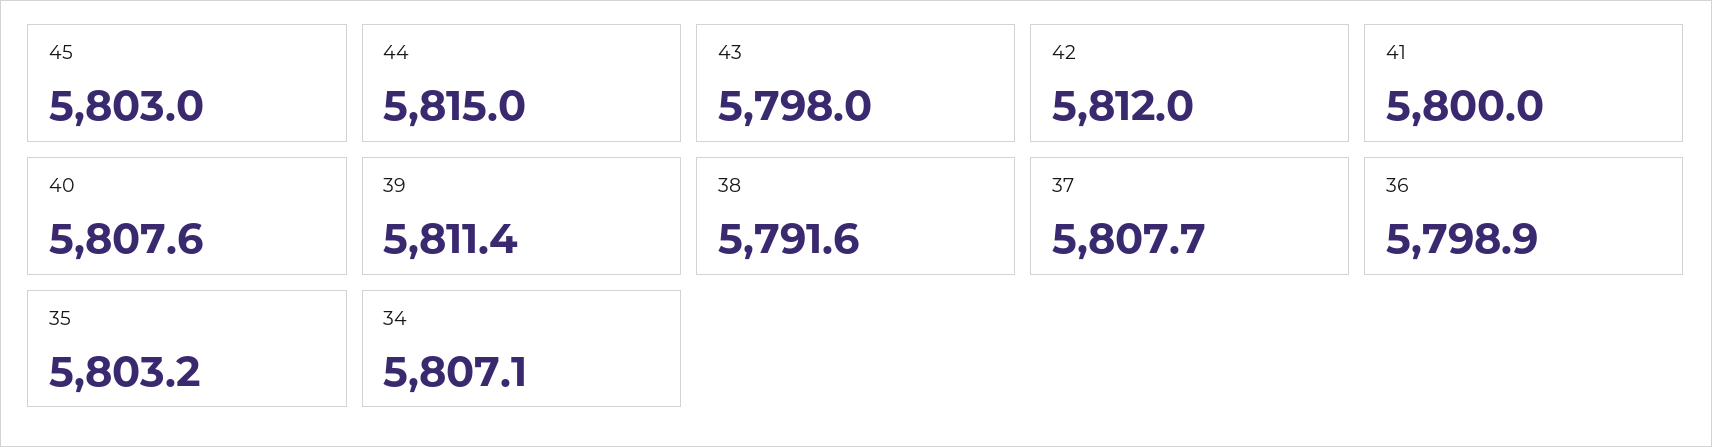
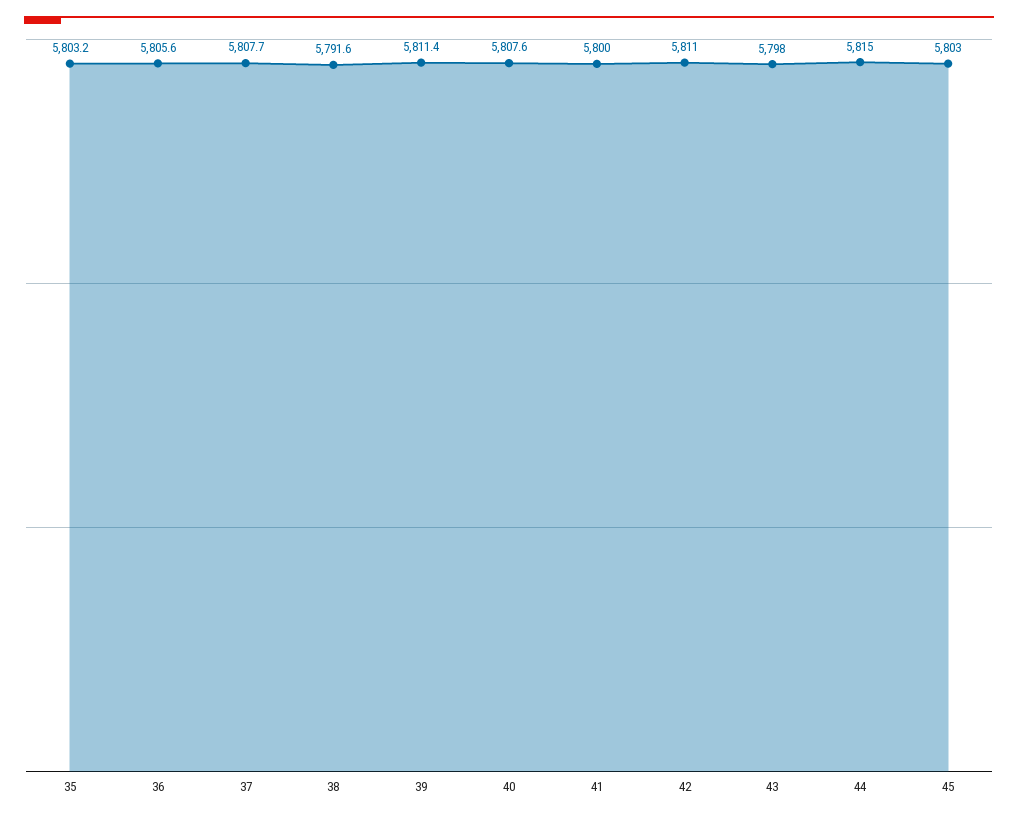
42: 5812 -> 5811
36: 5798.9 -> 5805.6
34: 5807.1 -> none

